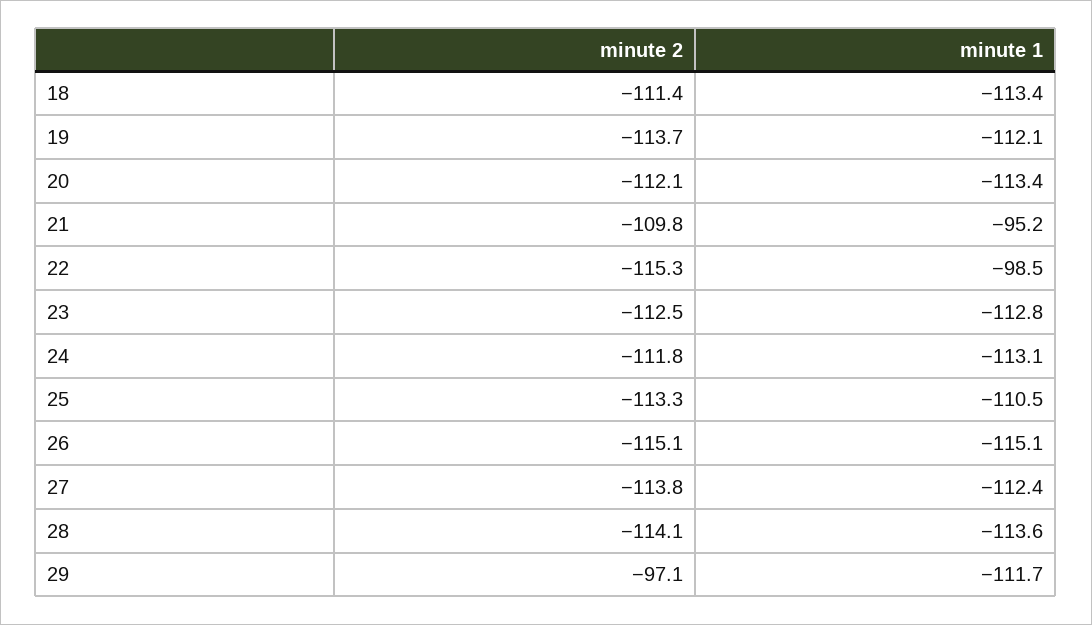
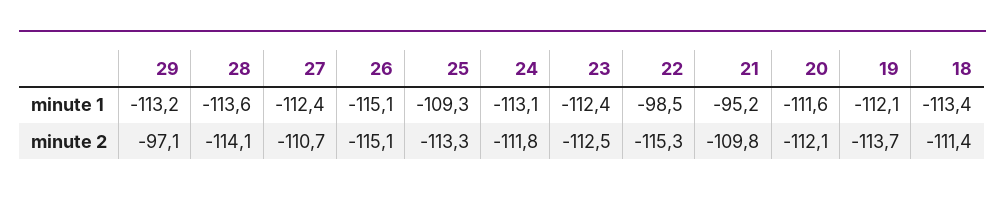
minute 1, 20: -113.4 -> -111.6
minute 1, 23: -112.8 -> -112.4
minute 1, 25: -110.5 -> -109.3
minute 2, 27: -113.8 -> -110.7
minute 1, 29: -111.7 -> -113.2

